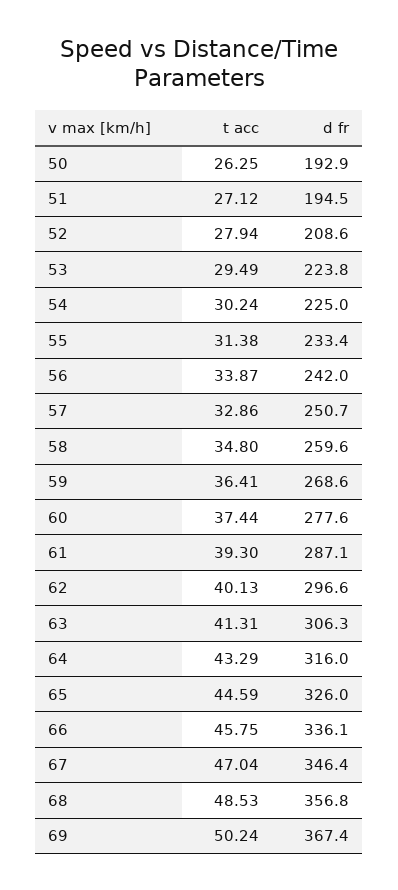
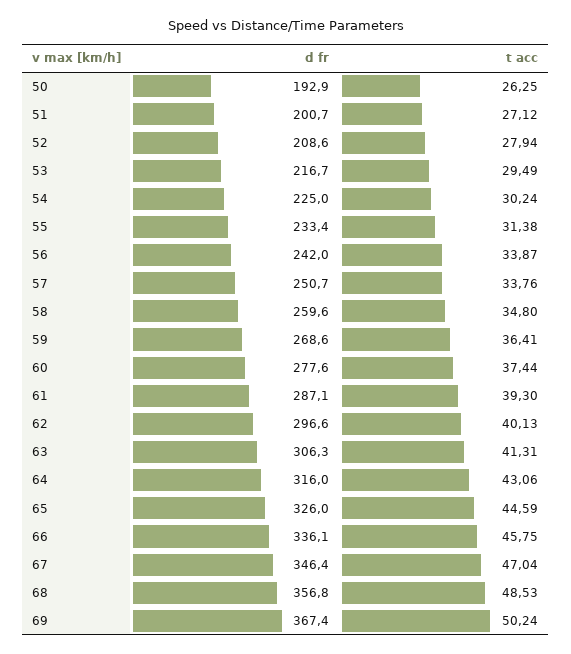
d fr, 51: 194.5 -> 200.7
d fr, 53: 223.8 -> 216.7
t acc, 57: 32.86 -> 33.76
t acc, 64: 43.29 -> 43.06

